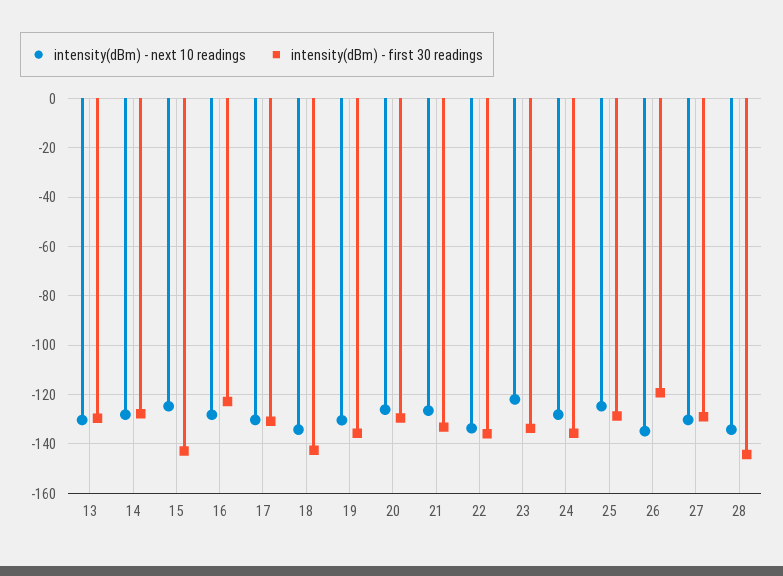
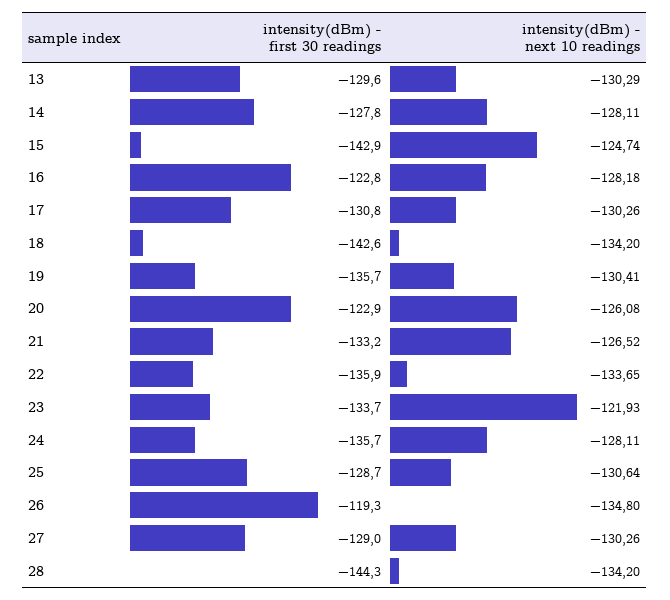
intensity(dBm) - first 30 readings, 20: -130 -> -122.9
intensity(dBm) - next 10 readings, 25: -125 -> -130.64

